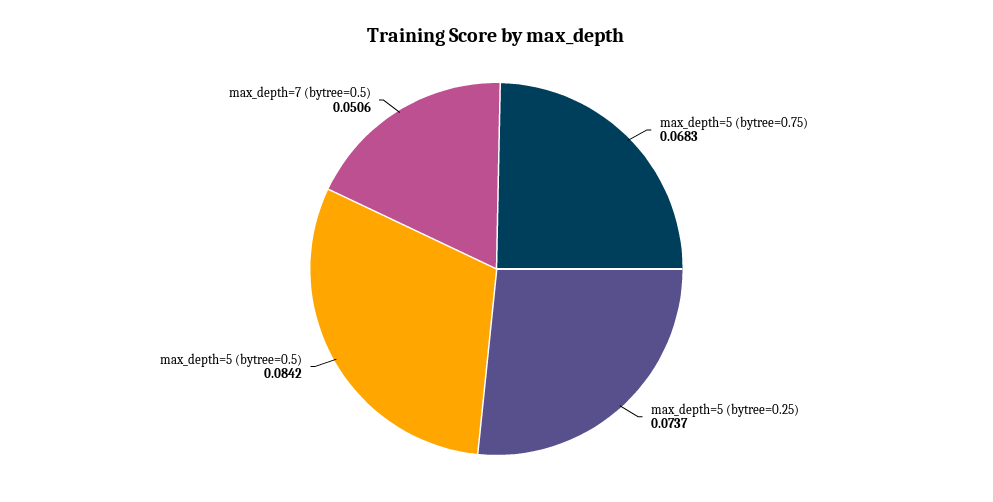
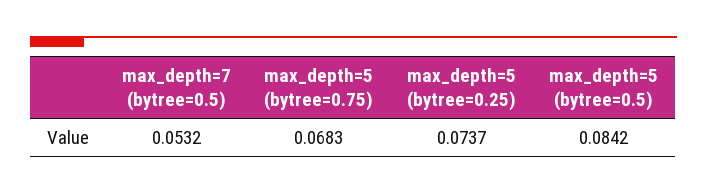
max_depth=7 (bytree=0.5): 0.0506 -> 0.0532

